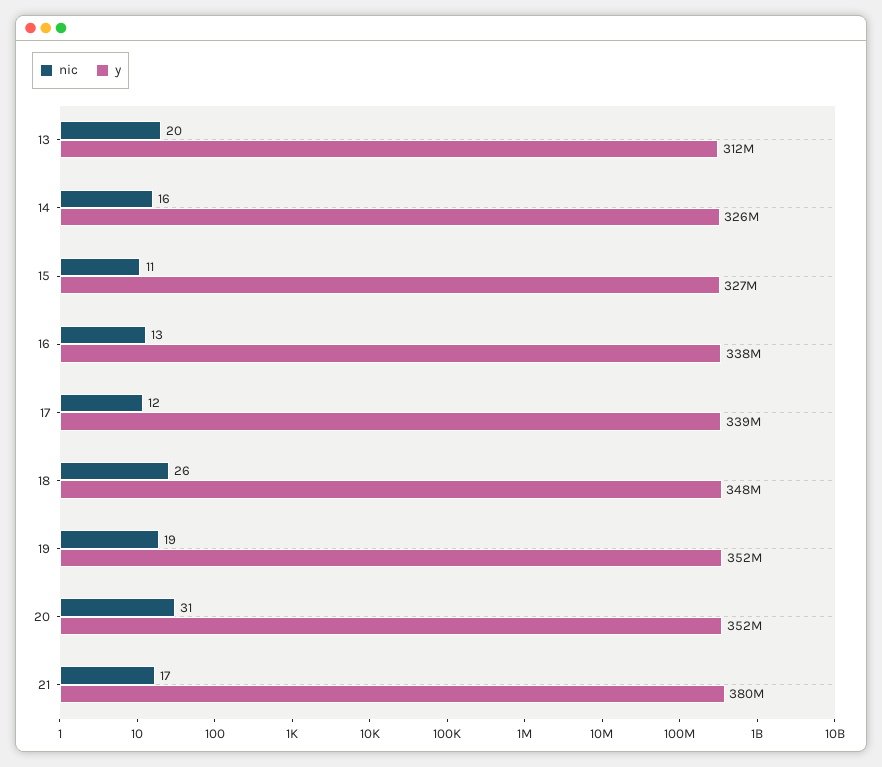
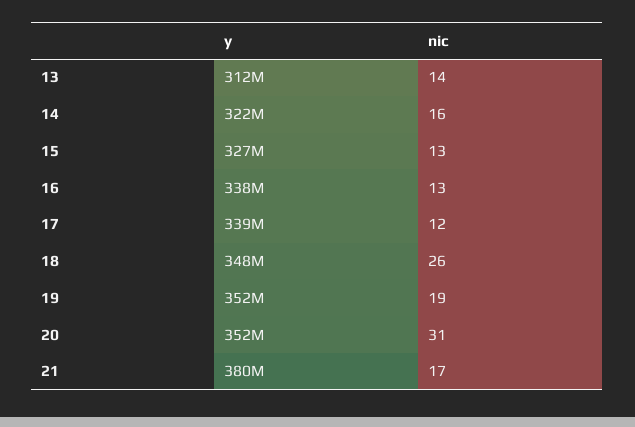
nic, 13: 20 -> 14
y, 14: 326000000 -> 322000000
nic, 15: 11 -> 13

